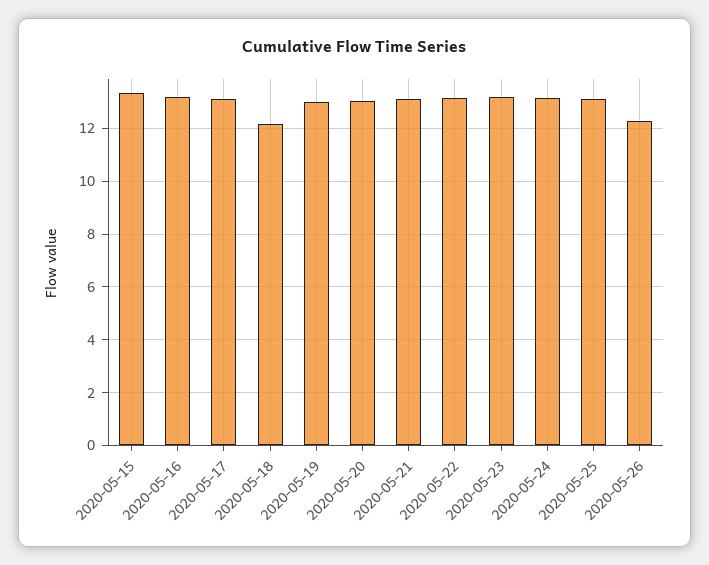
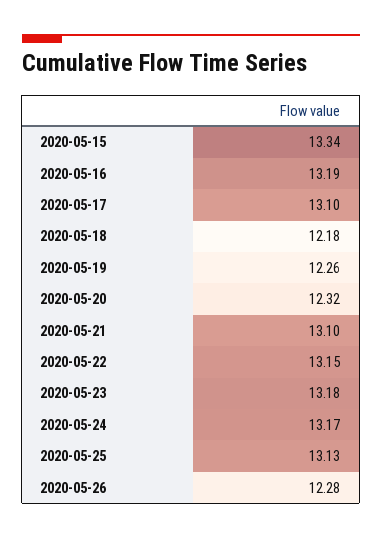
2020-05-19: 13 -> 12.26
2020-05-20: 13 -> 12.32

